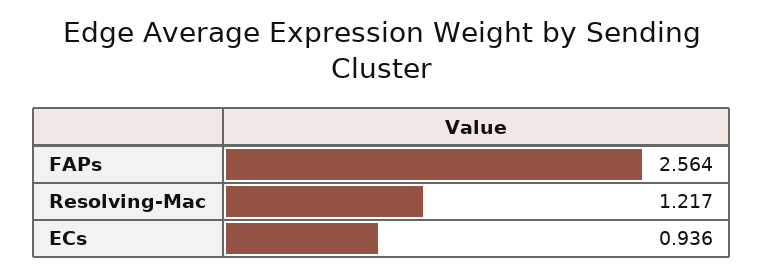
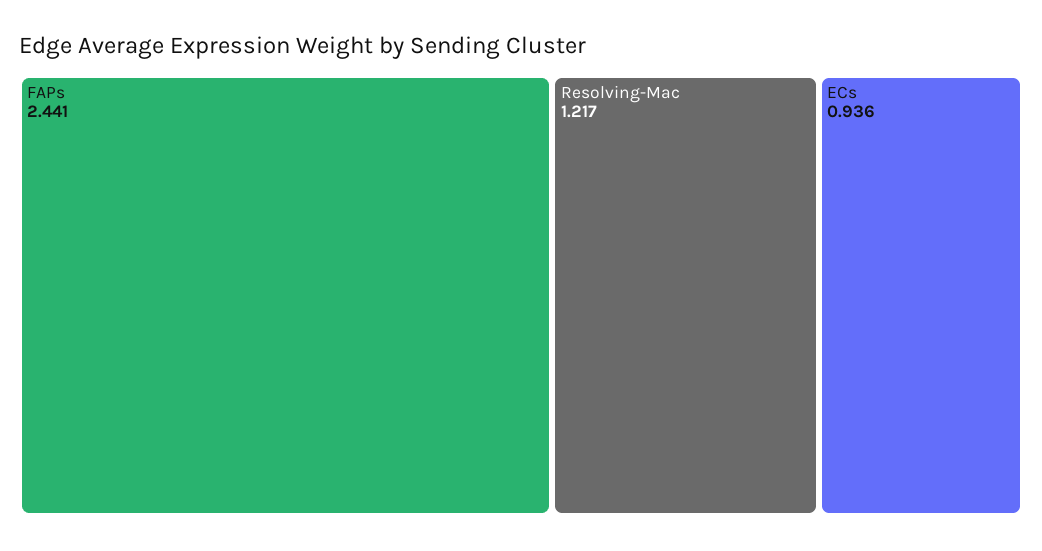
FAPs: 2.564 -> 2.441

